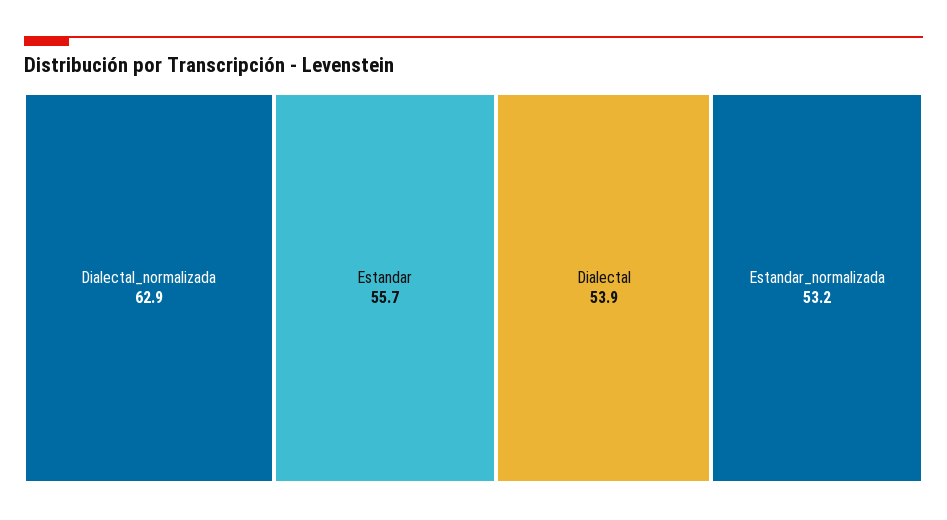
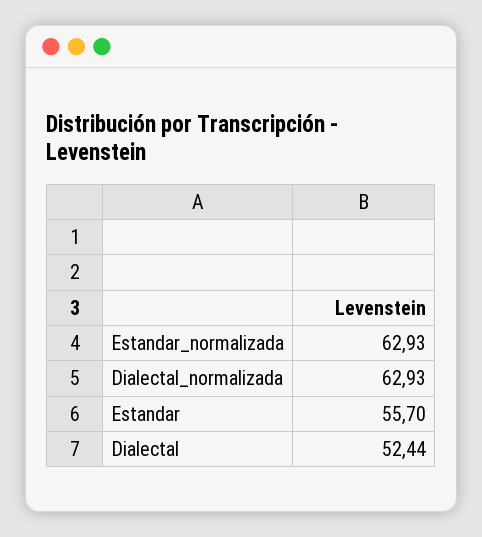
Dialectal: 53.9 -> 52.44
Estandar_normalizada: 53.2 -> 62.93

